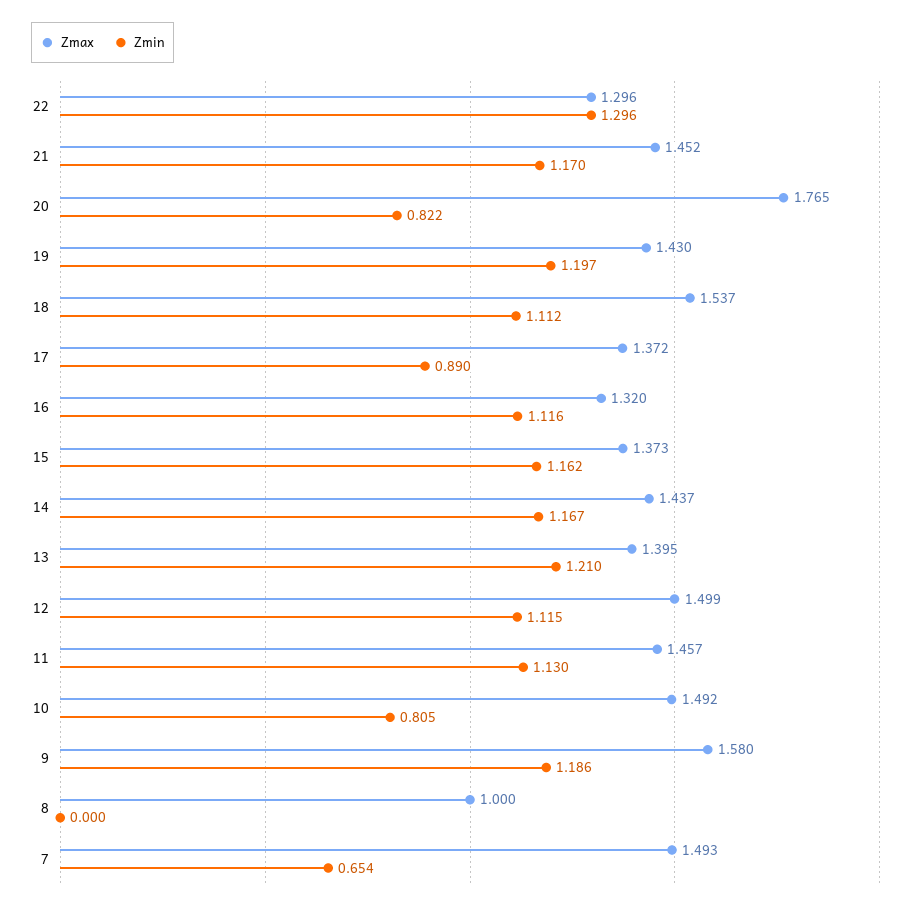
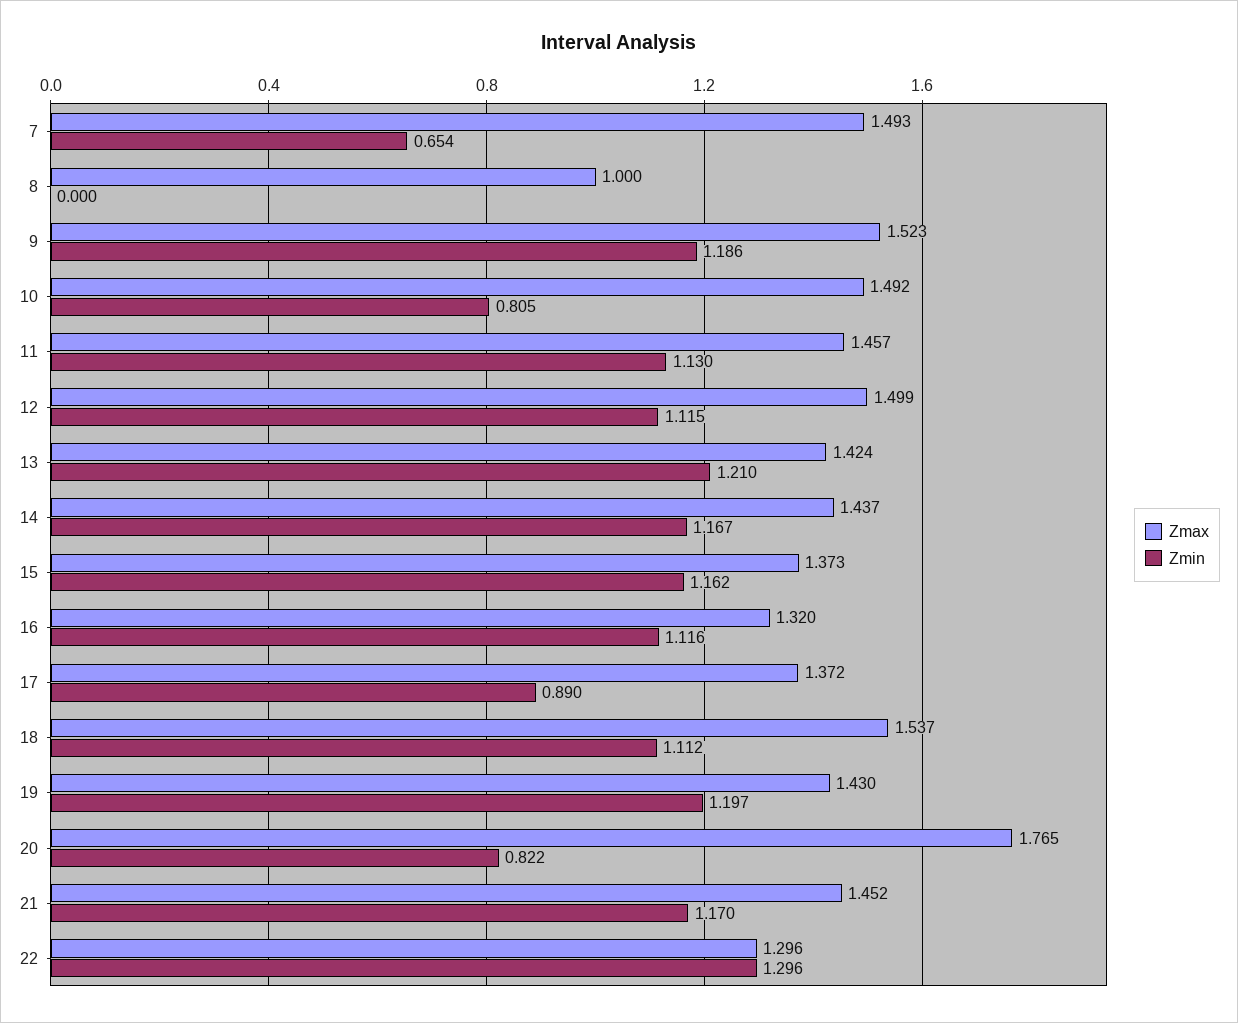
Zmax, 13: 1.395 -> 1.424
Zmax, 9: 1.58 -> 1.523

